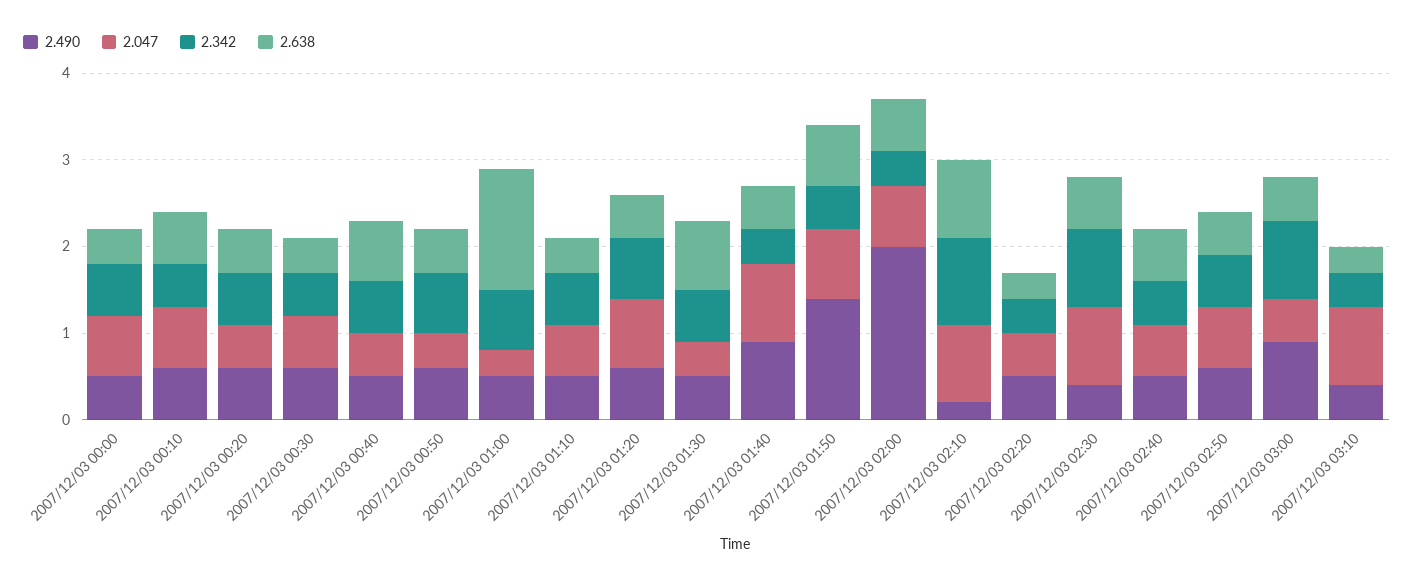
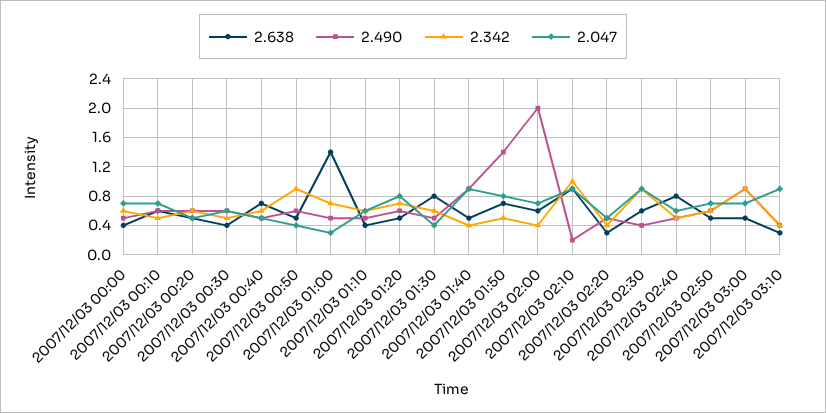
2.342, 2007/12/03 00:50: 0.7 -> 0.9
2.638, 2007/12/03 02:40: 0.6 -> 0.8
2.047, 2007/12/03 03:00: 0.5 -> 0.7

